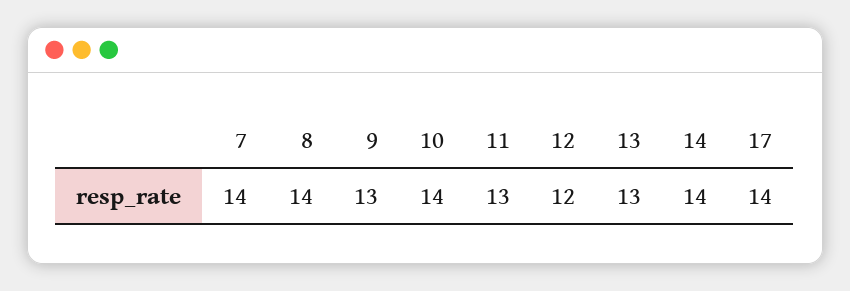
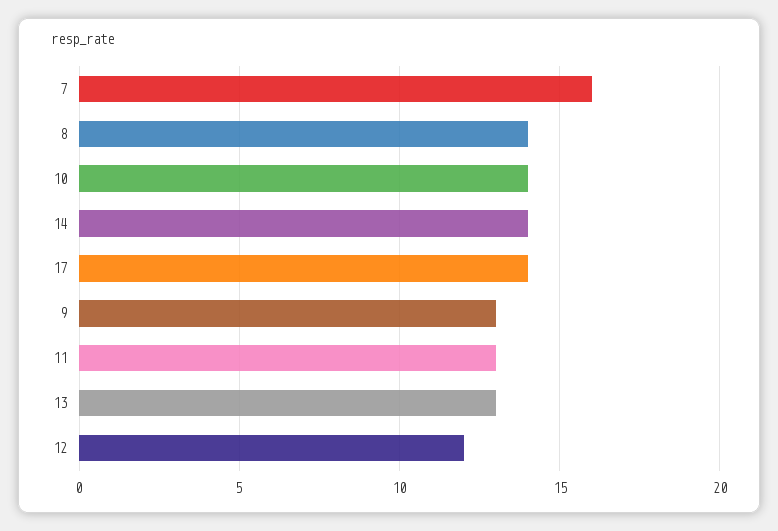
7: 14 -> 16

